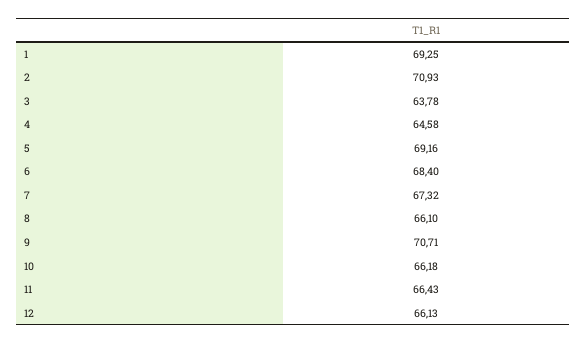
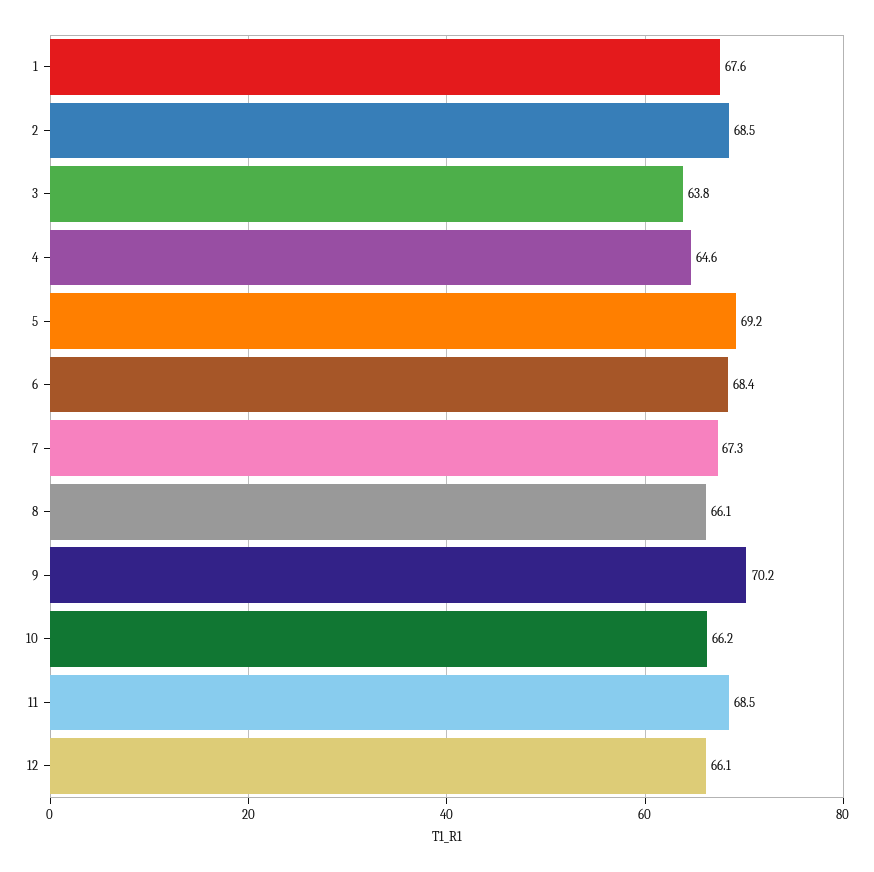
1: 69.25 -> 67.6
2: 70.93 -> 68.5
9: 70.71 -> 70.2
11: 66.43 -> 68.5

